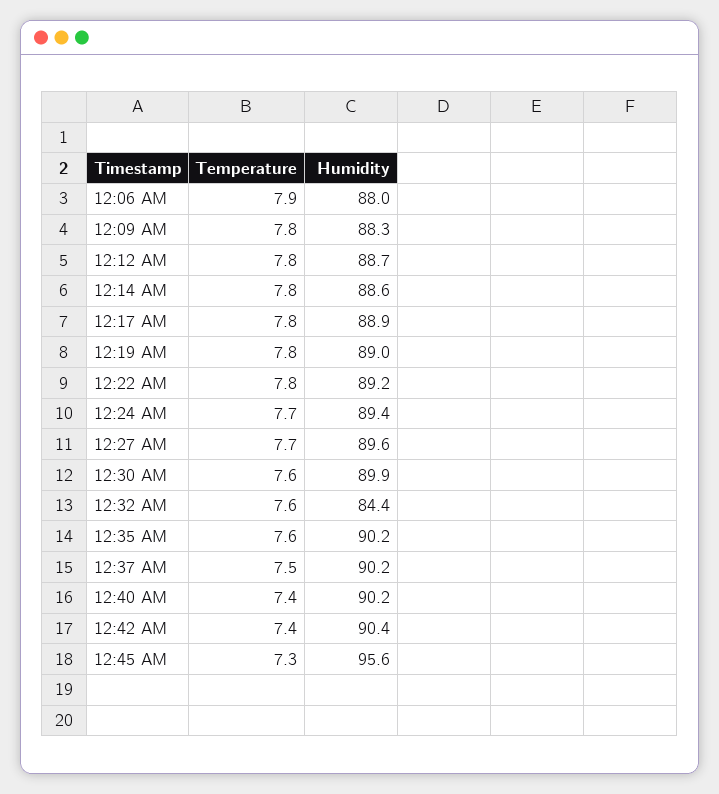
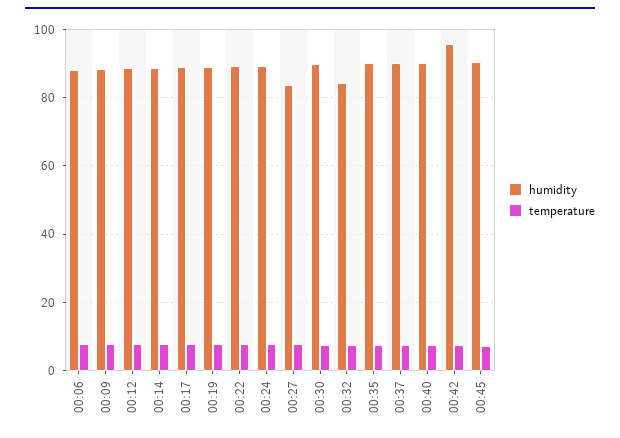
Humidity, 12:27 AM: 89.6 -> 84
Humidity, 12:42 AM: 90.4 -> 96
Humidity, 12:45 AM: 95.6 -> 90

